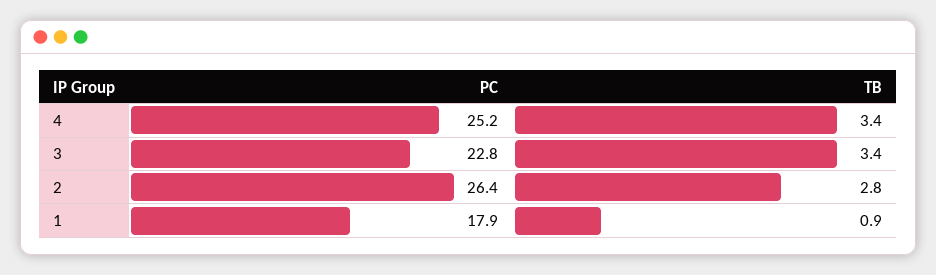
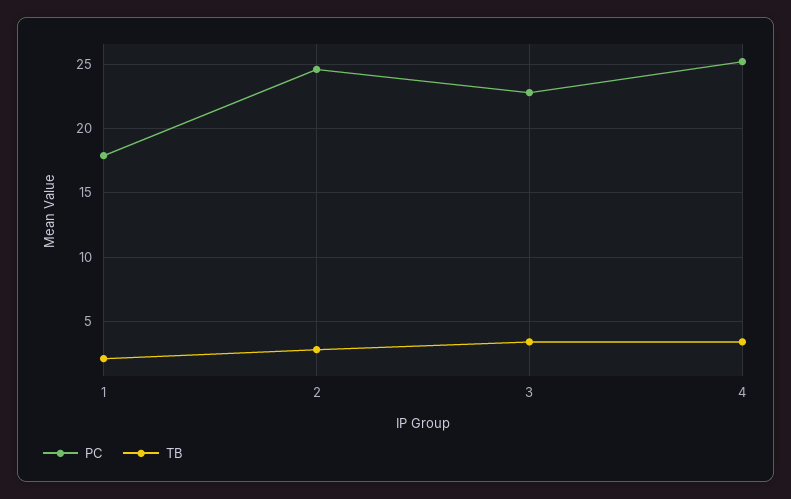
PC, 2: 26.4 -> 24.5
TB, 1: 0.9 -> 2

